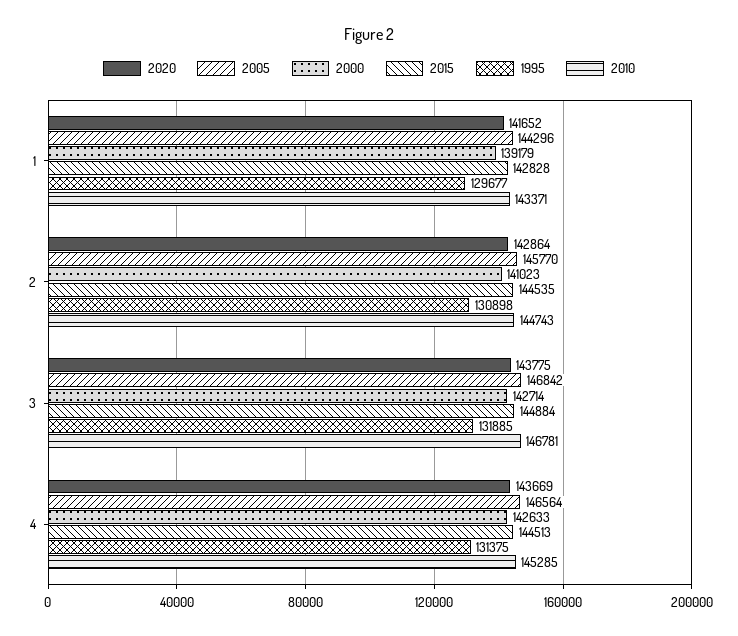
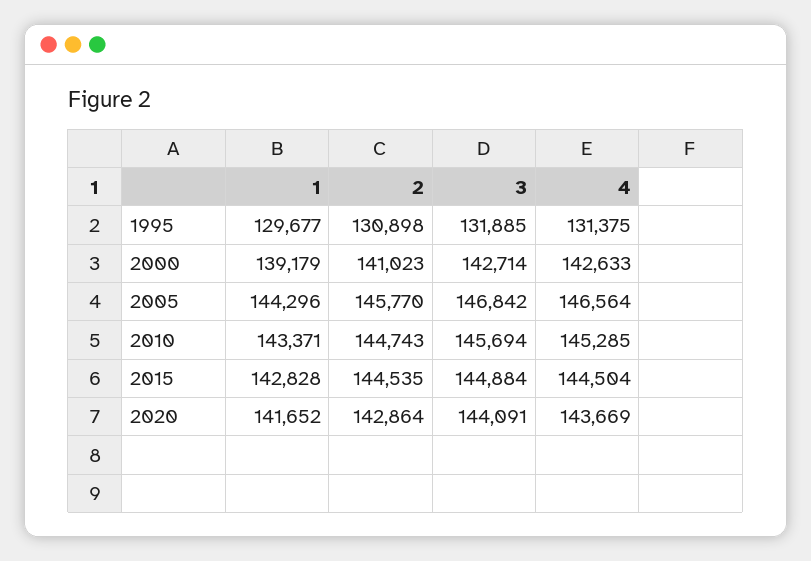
2020, 3: 143775 -> 144091
2010, 3: 146781 -> 145694
2015, 4: 144513 -> 144504

